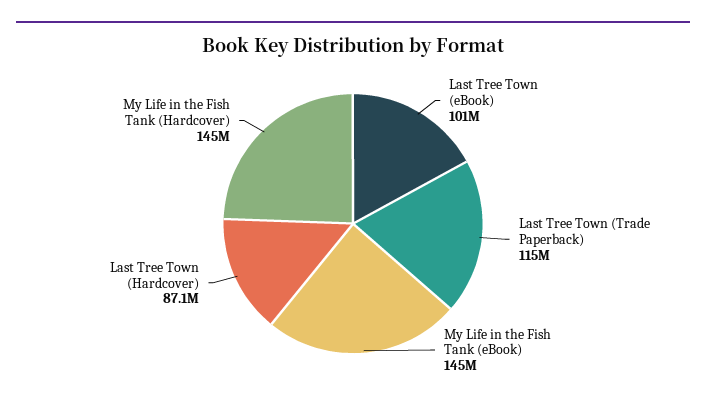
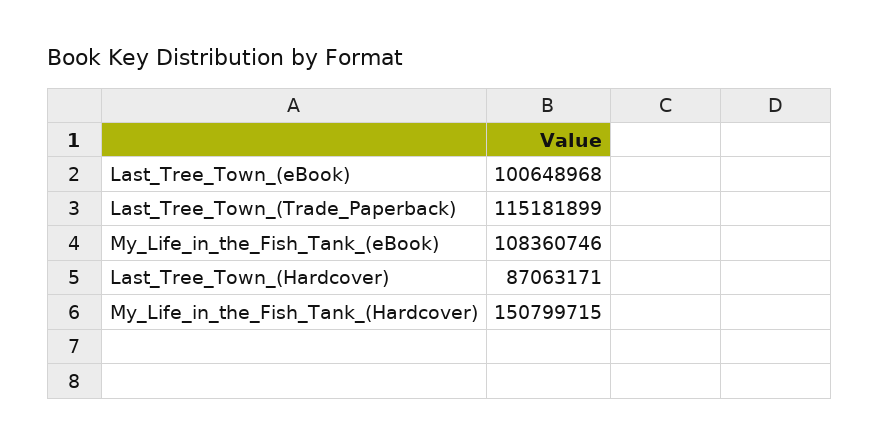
My Life in the Fish Tank (eBook): 145000000 -> 108360746
My Life in the Fish Tank (Hardcover): 145000000 -> 150799715

